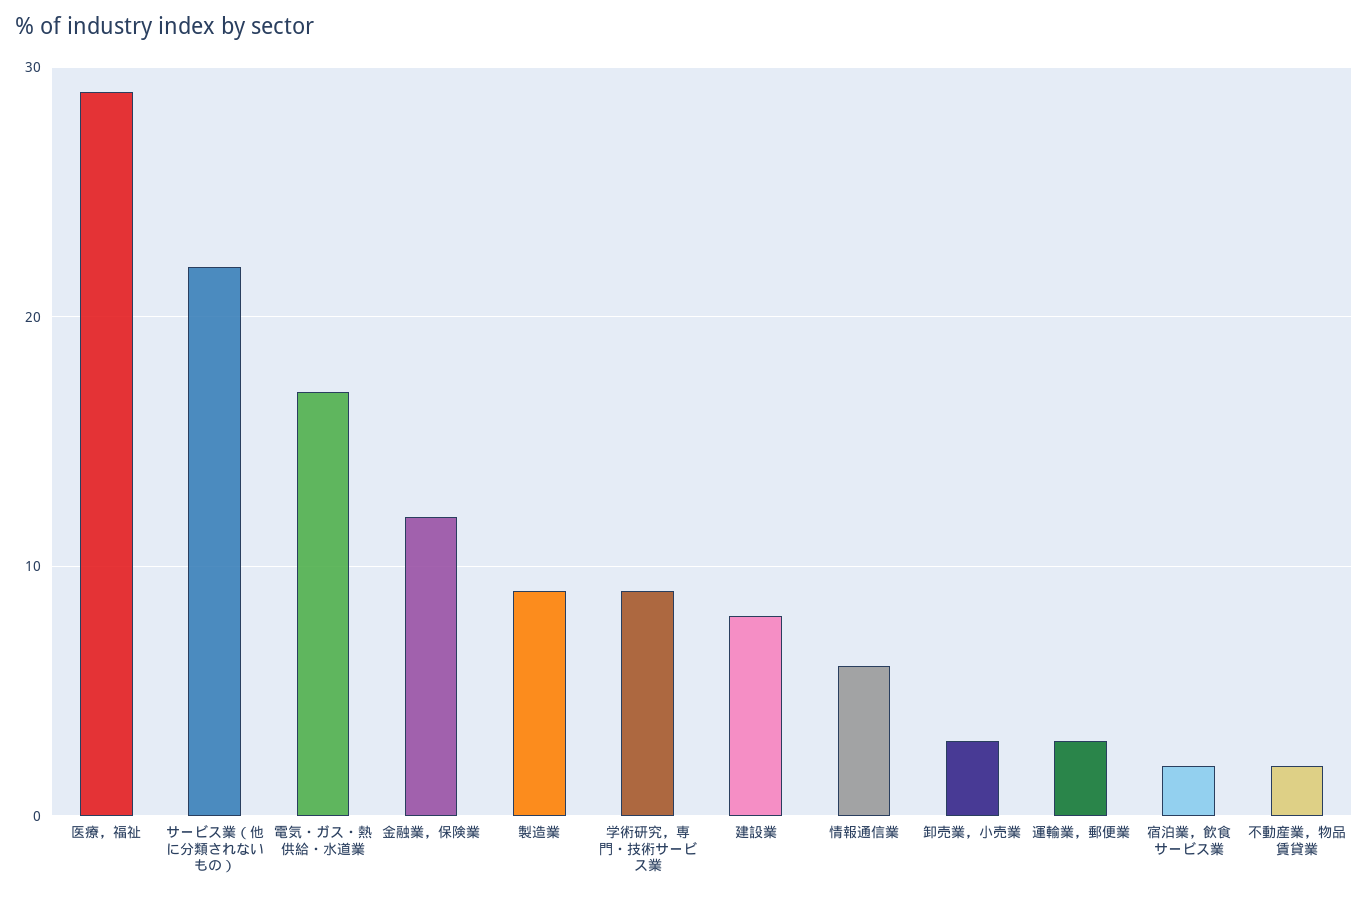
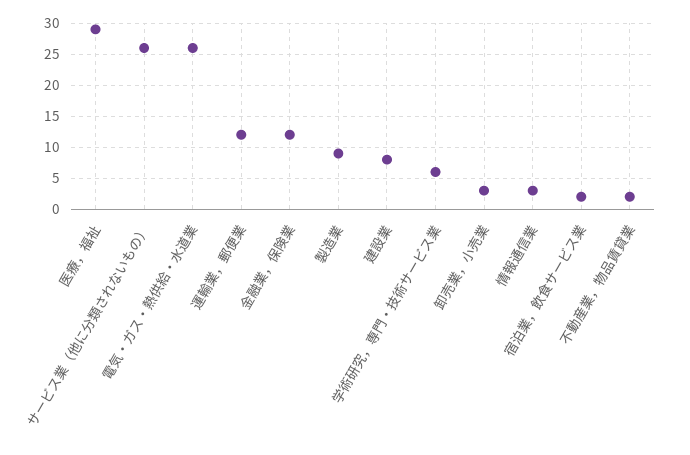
サービス業（他に分類されないもの）: 22 -> 26
電気・ガス・熱供給・水道業: 17 -> 26
学術研究，専門・技術サービス業: 9 -> 6
情報通信業: 6 -> 3
運輸業，郵便業: 3 -> 12

